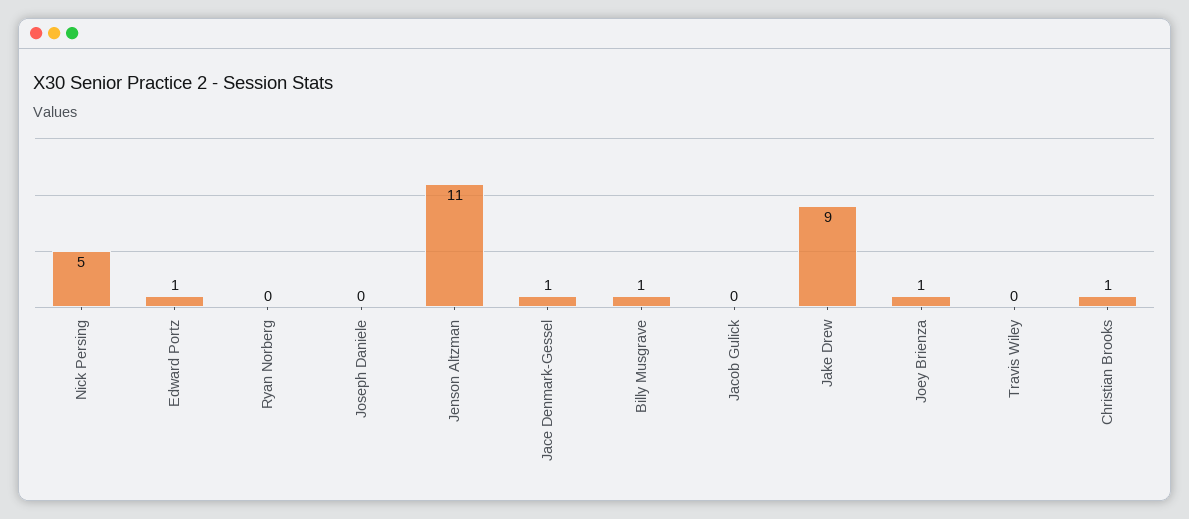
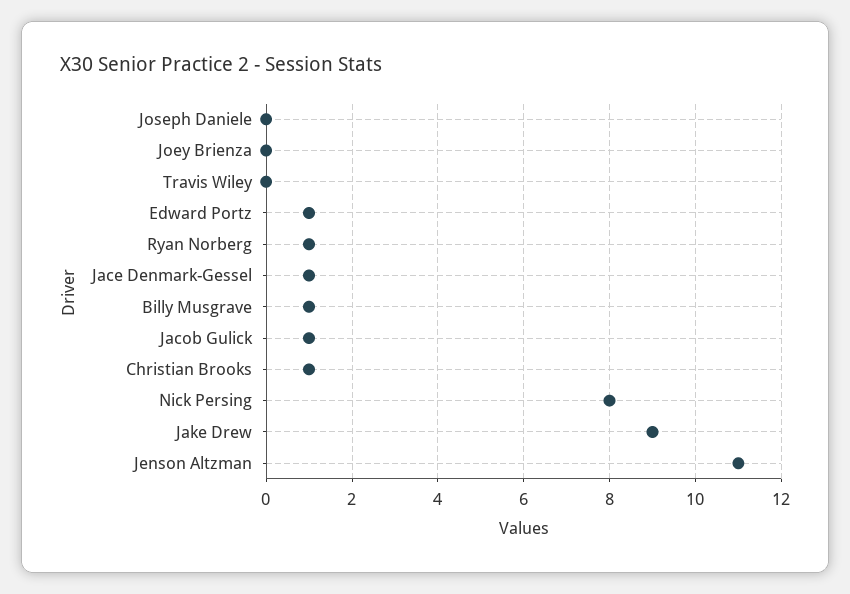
Nick Persing: 5 -> 8
Ryan Norberg: 0 -> 1
Jacob Gulick: 0 -> 1
Joey Brienza: 1 -> 0

